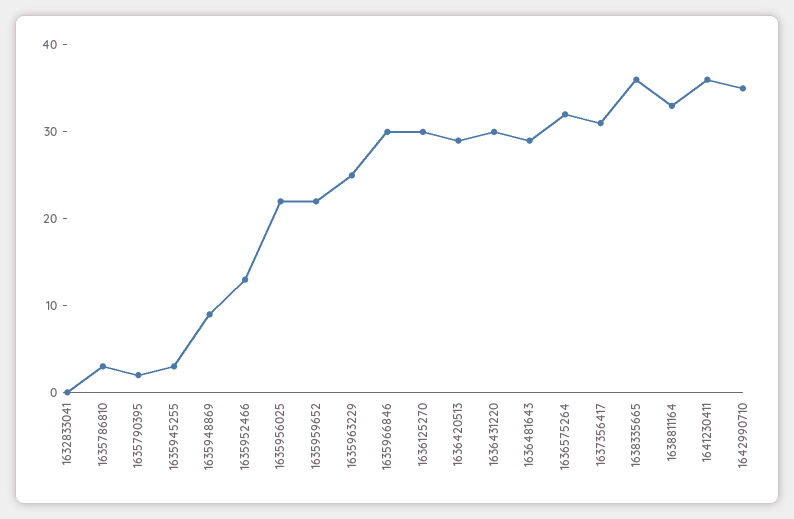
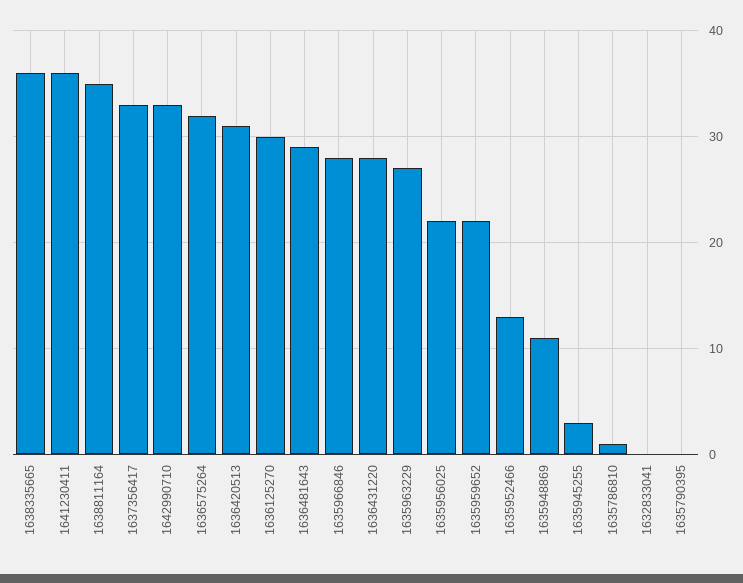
1635786810: 3 -> 1
1635790395: 2 -> 0
1635948869: 9 -> 11
1635963229: 25 -> 27
1635966846: 30 -> 28
1636420513: 29 -> 31
1636431220: 30 -> 28
1637356417: 31 -> 33
1638811164: 33 -> 35
1642990710: 35 -> 33

